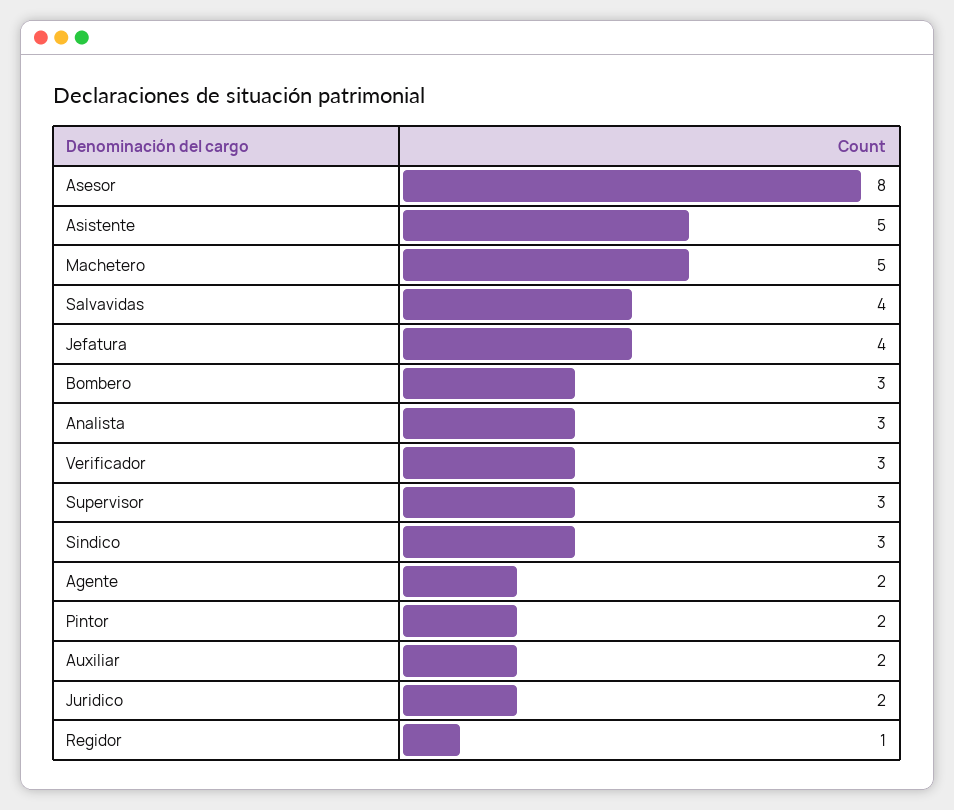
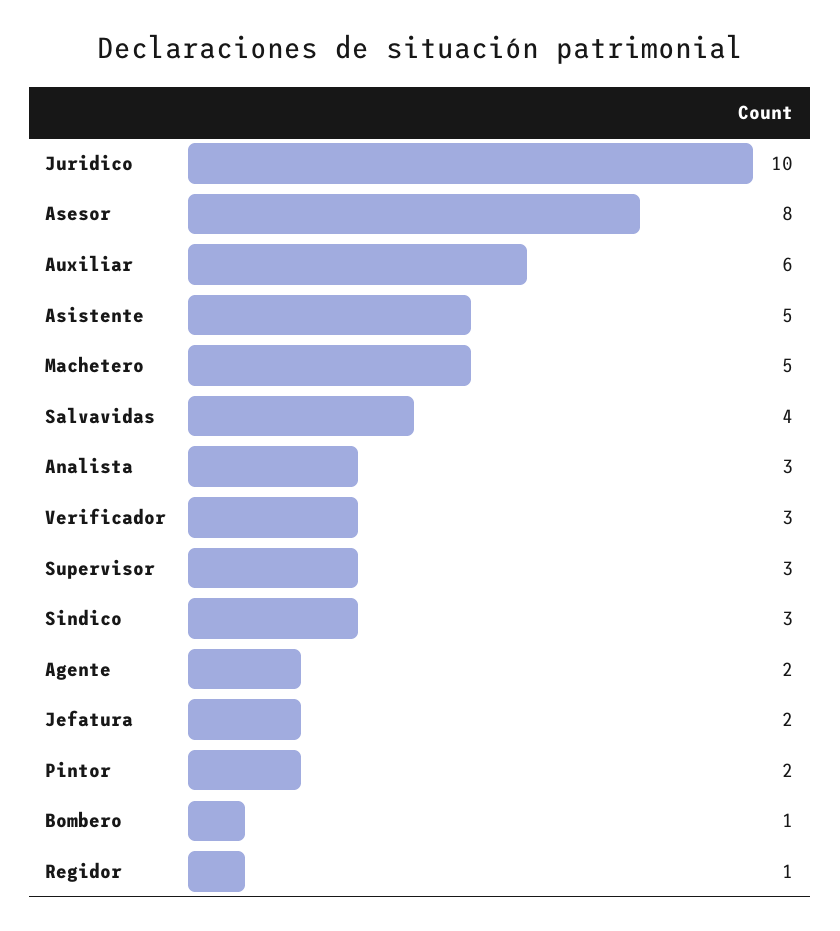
Jefatura: 4 -> 2
Bombero: 3 -> 1
Auxiliar: 2 -> 6
Juridico: 2 -> 10

